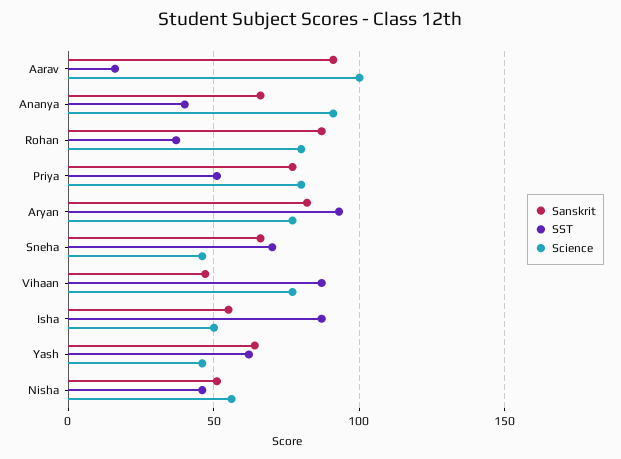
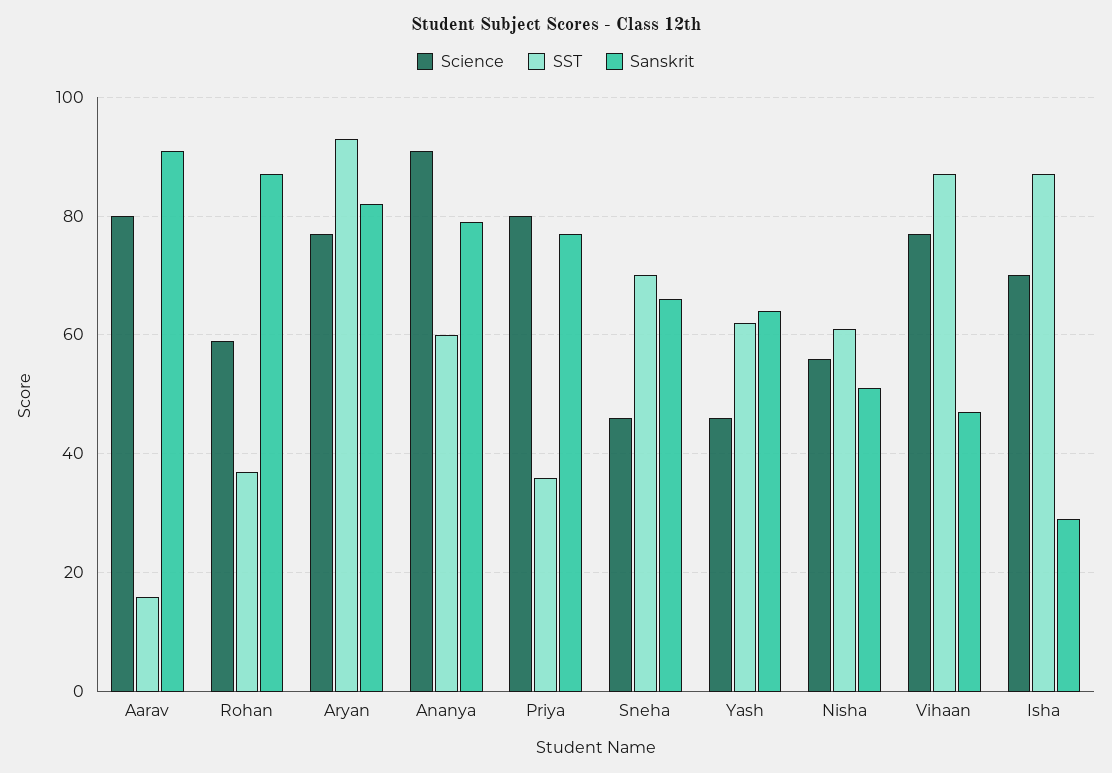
Science, Aarav: 100 -> 80
Sanskrit, Ananya: 65 -> 80
SST, Ananya: 40 -> 60
Science, Rohan: 80 -> 60
SST, Priya: 50 -> 35
Sanskrit, Isha: 55 -> 30
Science, Isha: 50 -> 70
SST, Nisha: 45 -> 60

